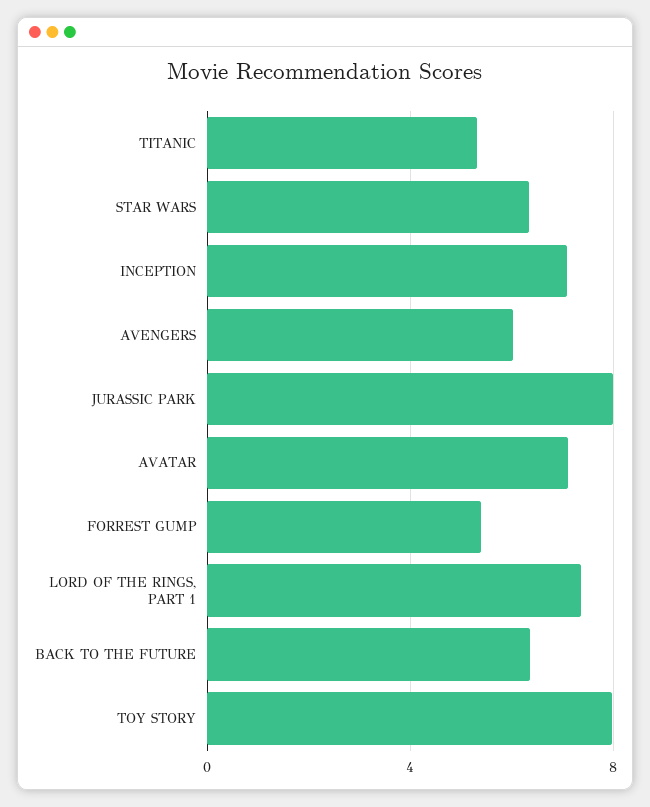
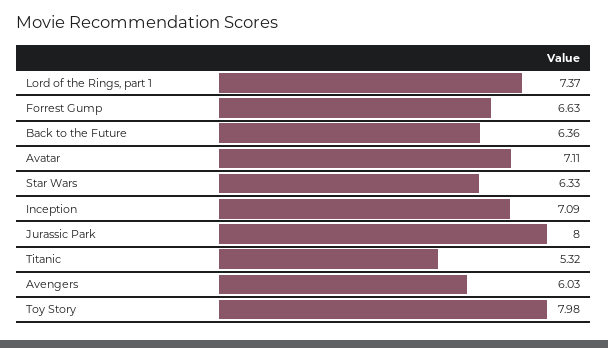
FORREST GUMP: 5.5 -> 6.63

